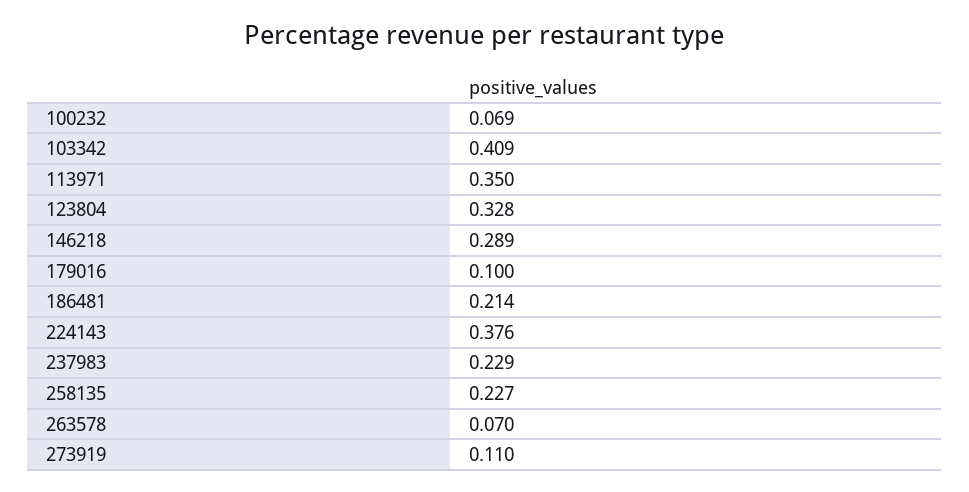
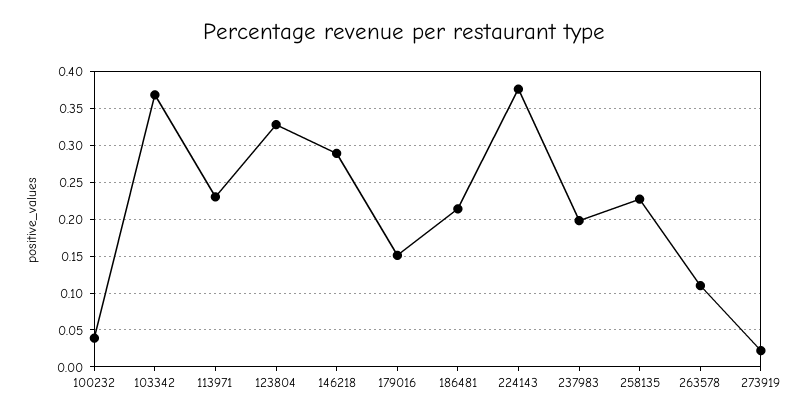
100232: 0.069 -> 0.04
103342: 0.409 -> 0.37
113971: 0.35 -> 0.23
179016: 0.1 -> 0.15
237983: 0.229 -> 0.2
263578: 0.07 -> 0.11
273919: 0.11 -> 0.02

